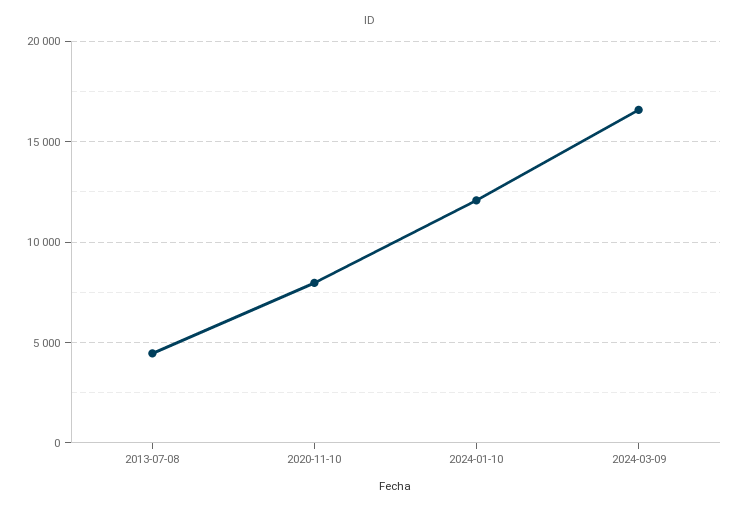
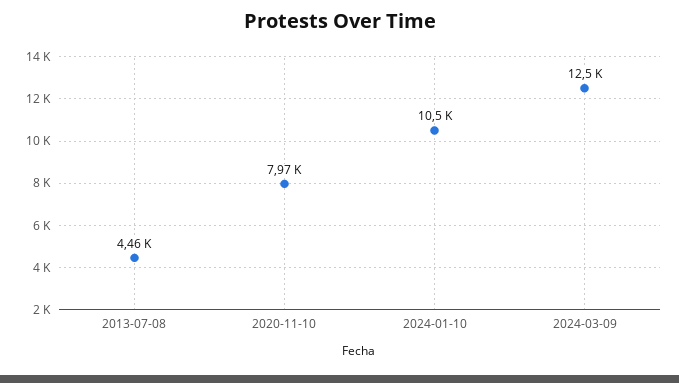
2024-01-10: 12000 -> 10500
2024-03-09: 16500 -> 12500

